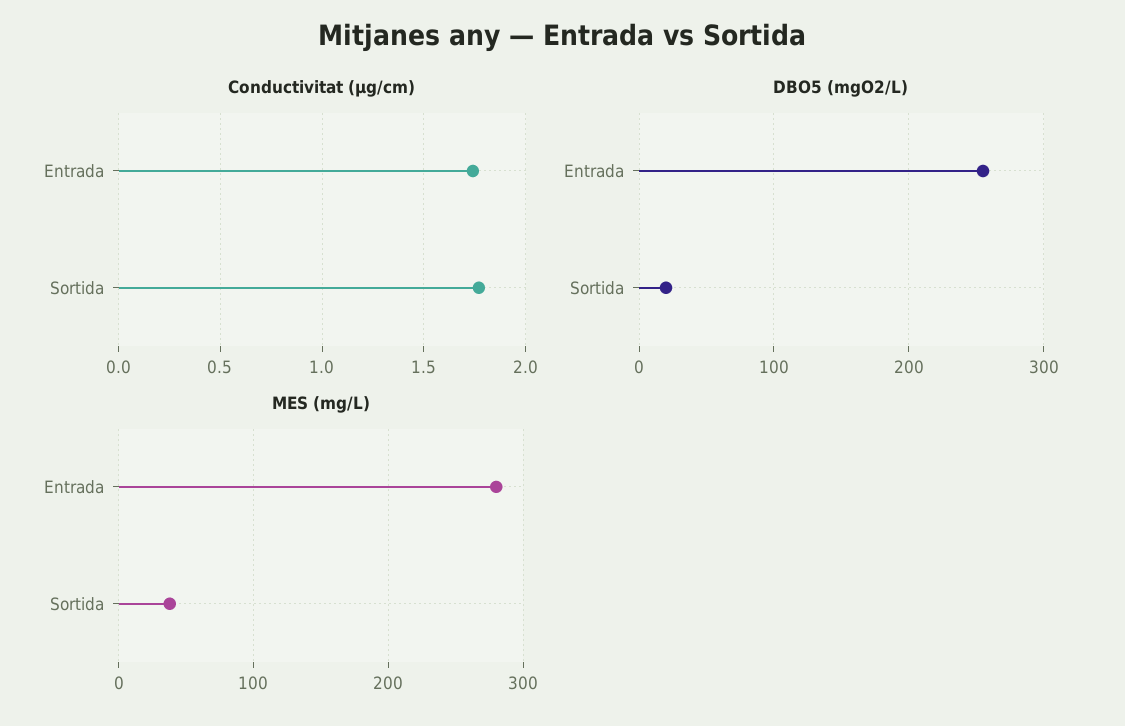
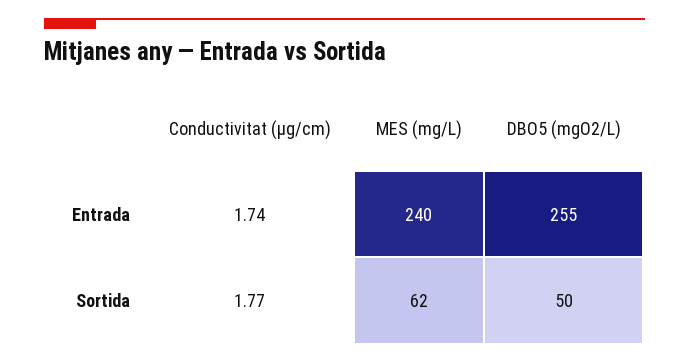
DBO5 (mgO2/L), Sortida: 20 -> 50
MES (mg/L), Entrada: 280 -> 240
MES (mg/L), Sortida: 40 -> 62

